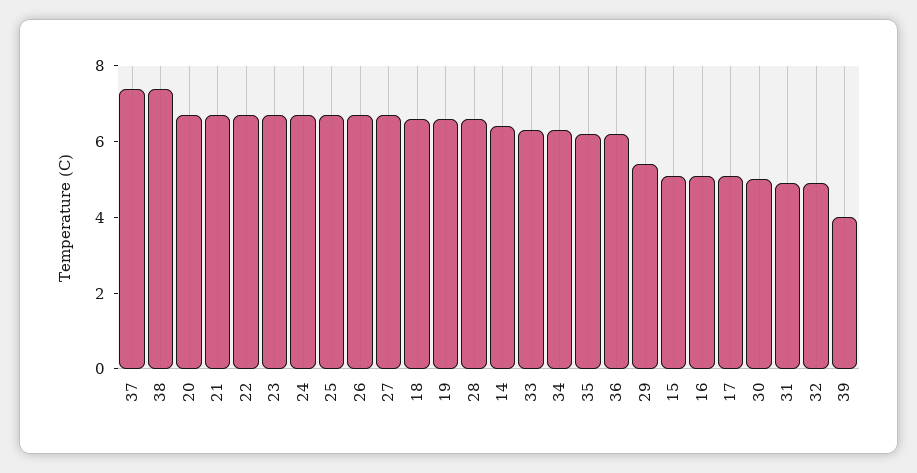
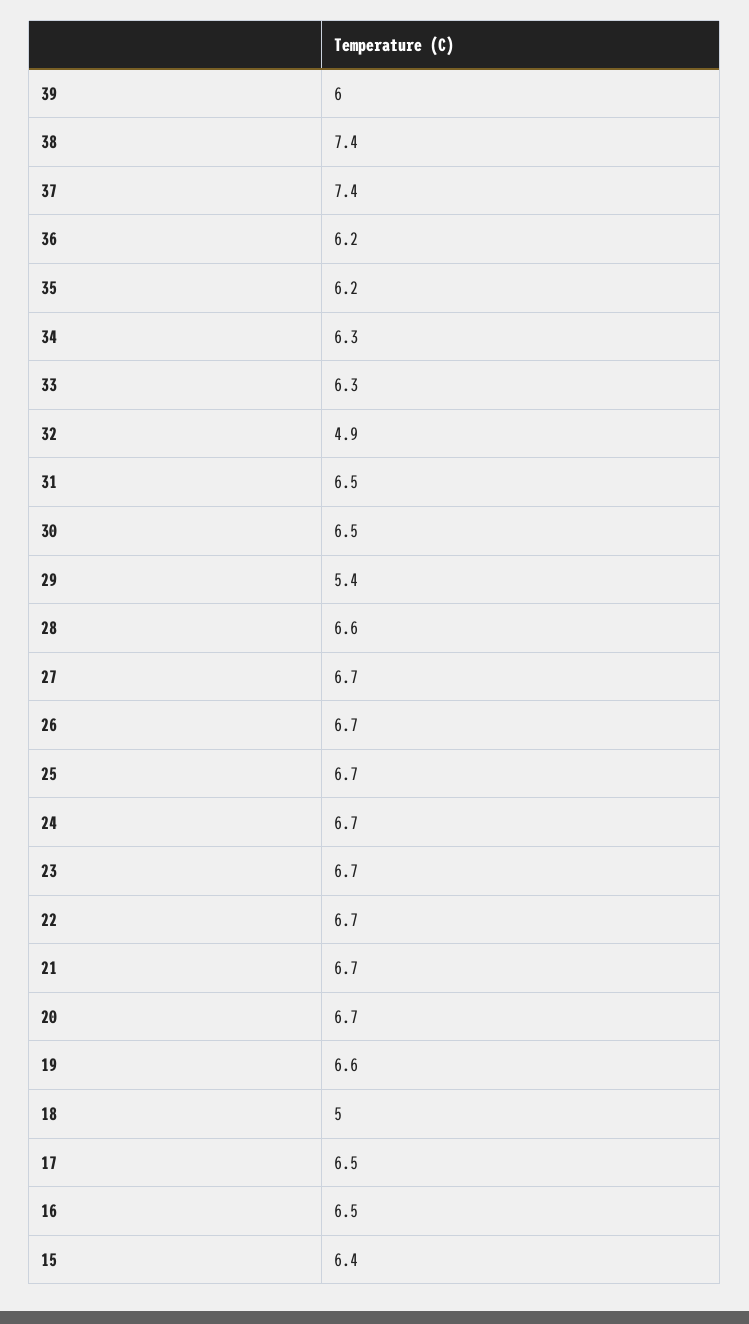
18: 6.5 -> 5
14: 6.5 -> none
15: 5 -> 6.4
16: 5 -> 6.5
17: 5 -> 6.5
30: 5 -> 6.5
31: 5 -> 6.5
39: 4 -> 6

